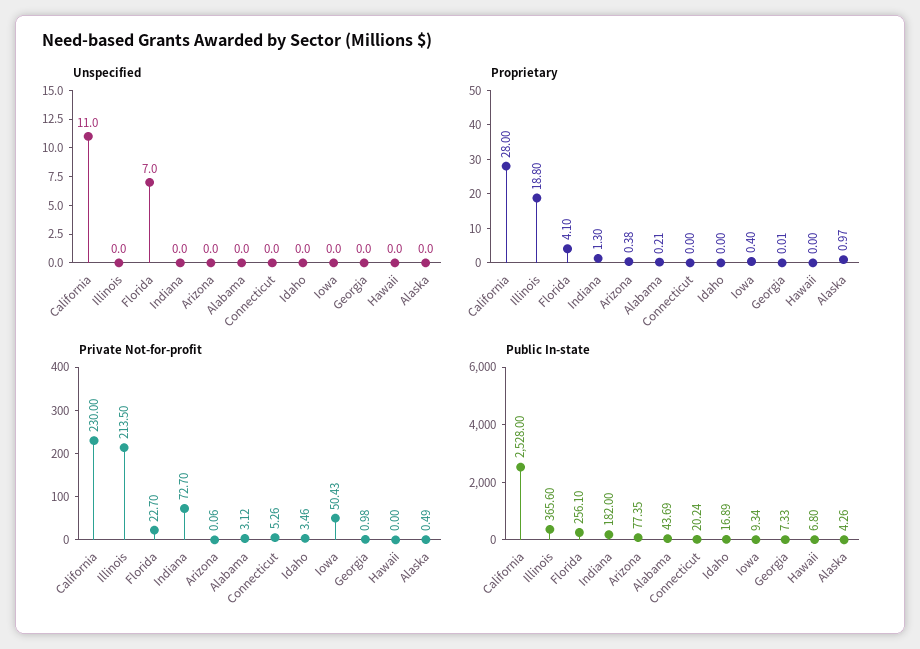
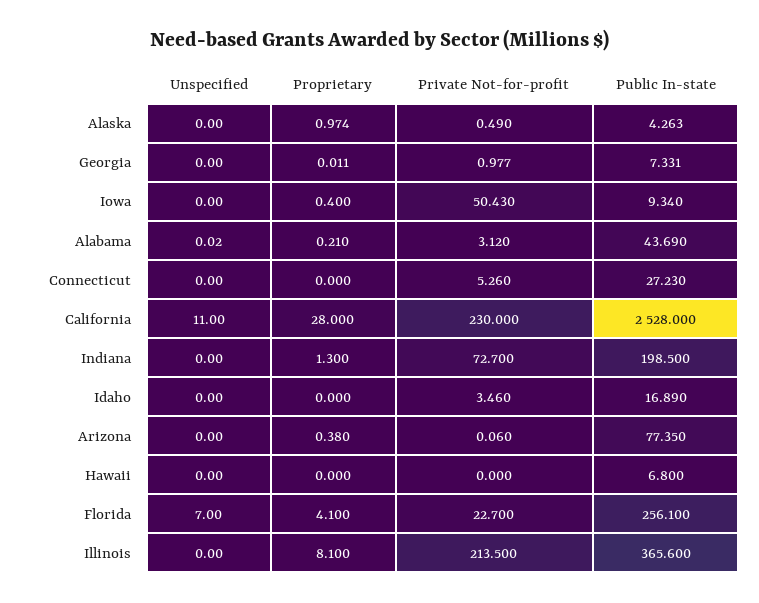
Proprietary, Illinois: 18.8 -> 8.1
Public In-state, Indiana: 182 -> 198.5
Public In-state, Connecticut: 20.24 -> 27.23

